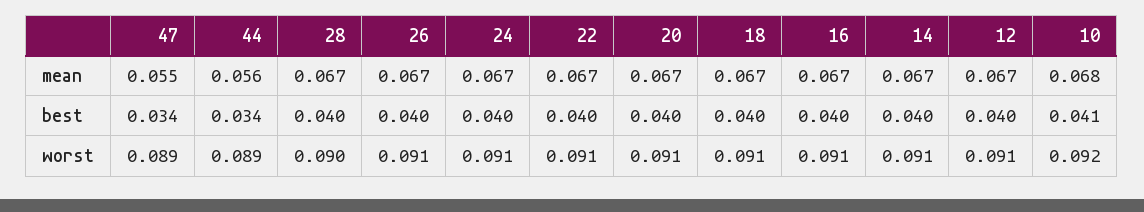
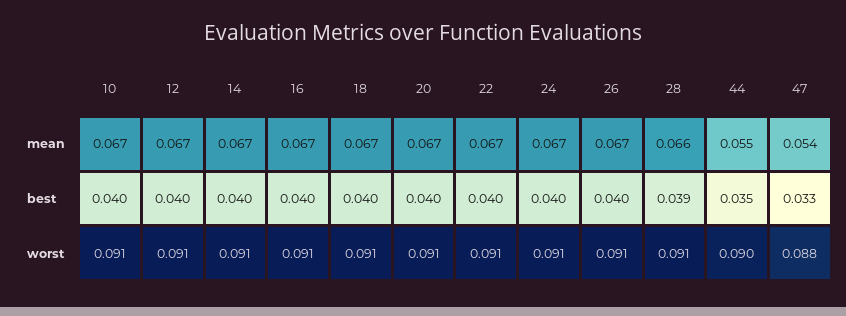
47, mean: 0.055 -> 0.054
44, mean: 0.056 -> 0.055
28, mean: 0.067 -> 0.066
10, mean: 0.068 -> 0.067
47, best: 0.034 -> 0.033
44, best: 0.034 -> 0.035
28, best: 0.04 -> 0.039
10, best: 0.041 -> 0.04
47, worst: 0.089 -> 0.088
44, worst: 0.089 -> 0.09
28, worst: 0.09 -> 0.091
10, worst: 0.092 -> 0.091

